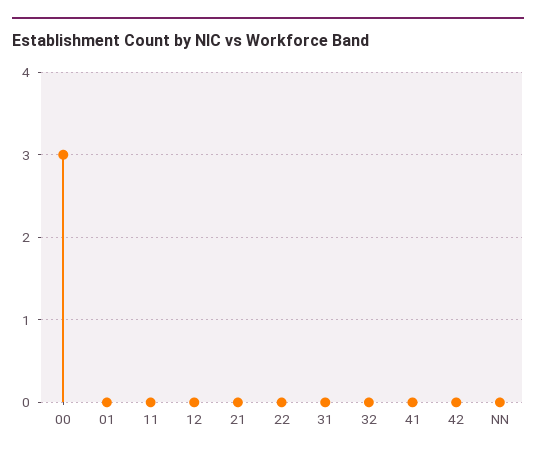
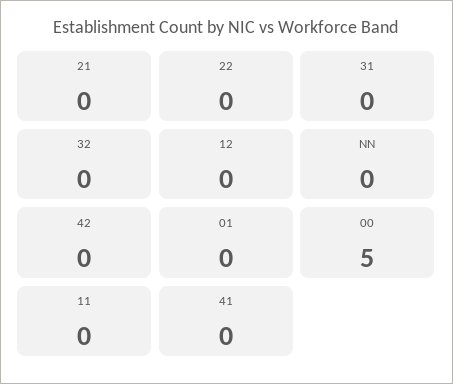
00: 3 -> 5

